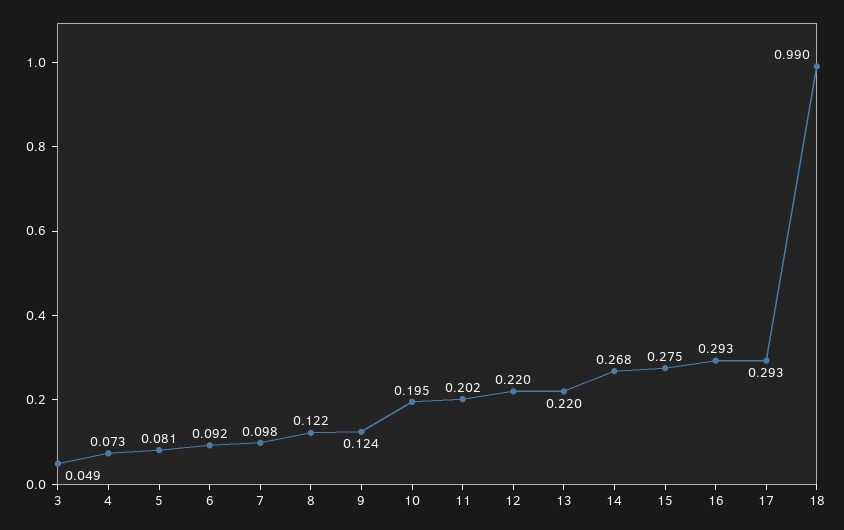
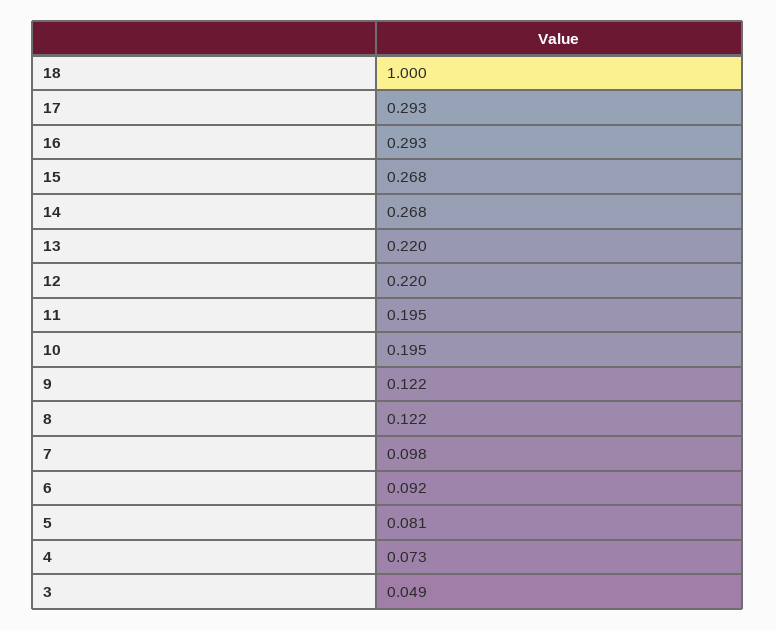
9: 0.124 -> 0.122
11: 0.202 -> 0.195
15: 0.275 -> 0.268
18: 0.99 -> 1

